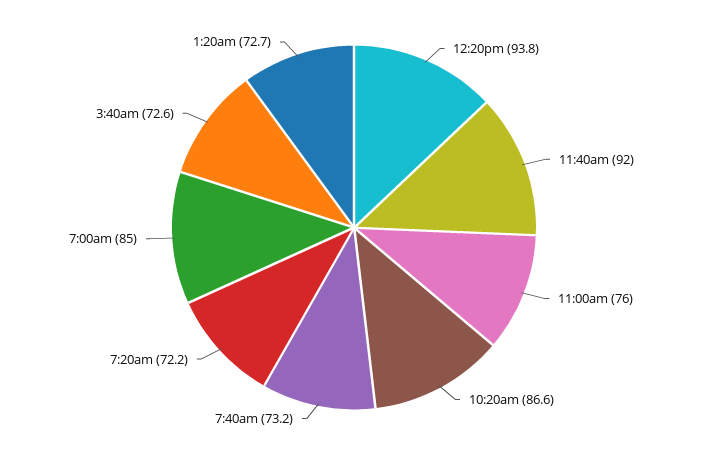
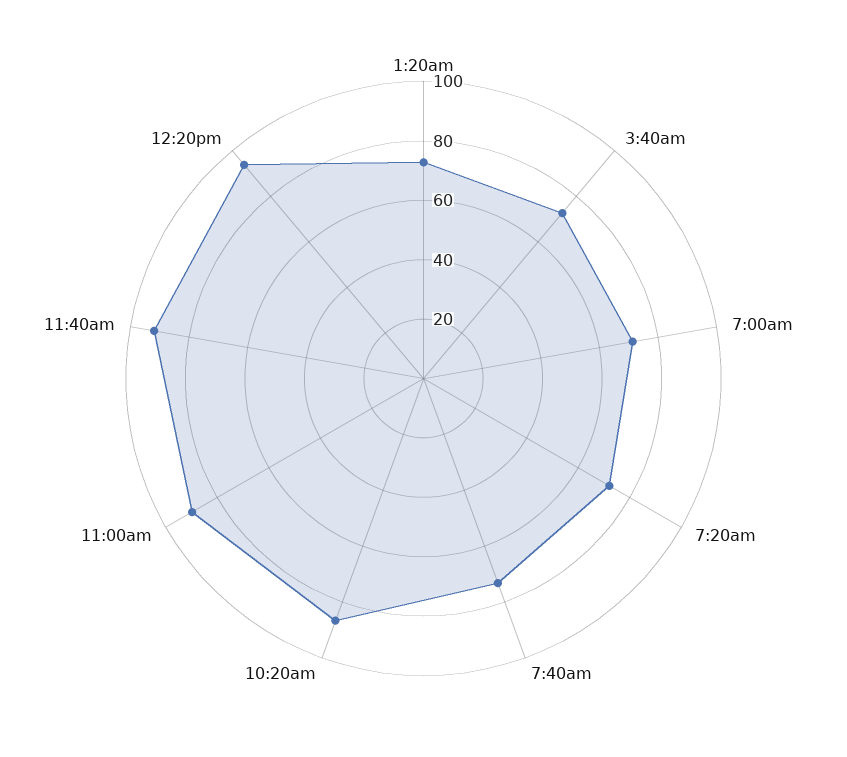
11:00am: 76 -> 90
7:00am: 85 -> 70

